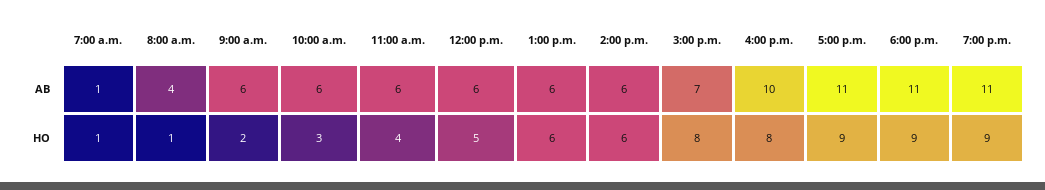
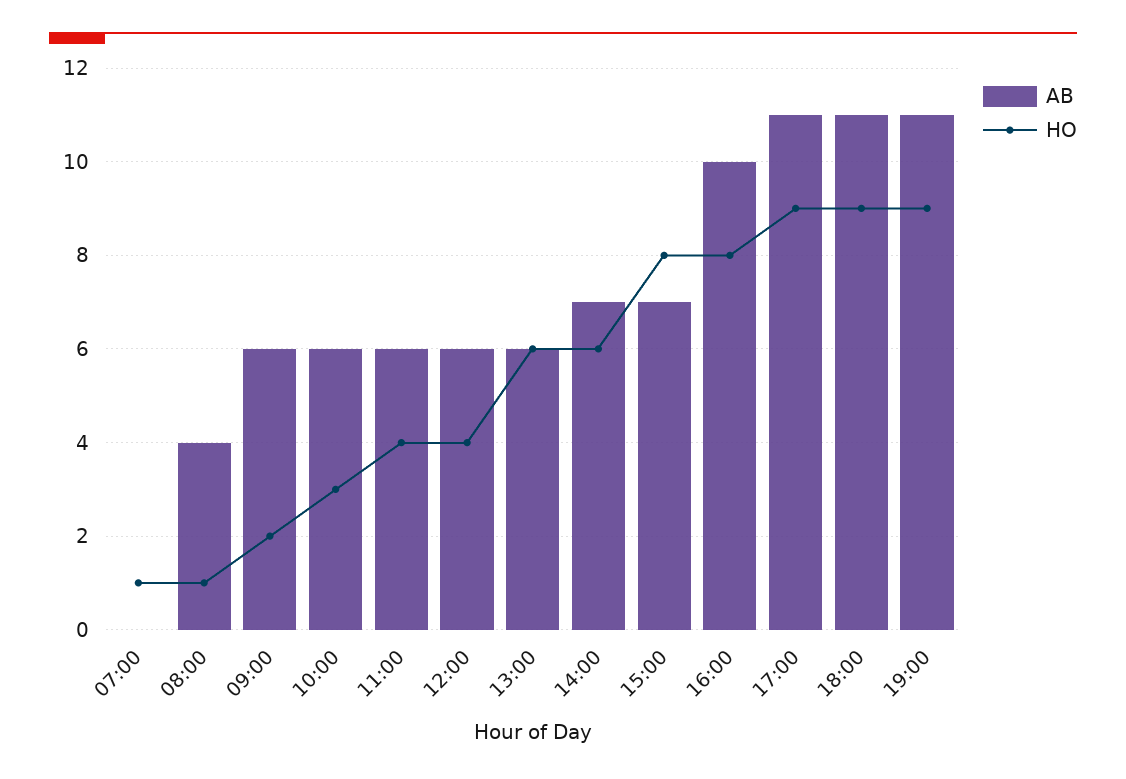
AB, 7:00 a.m.: 1 -> 0
AB, 2:00 p.m.: 6 -> 7
HO, 12:00 p.m.: 5 -> 4

